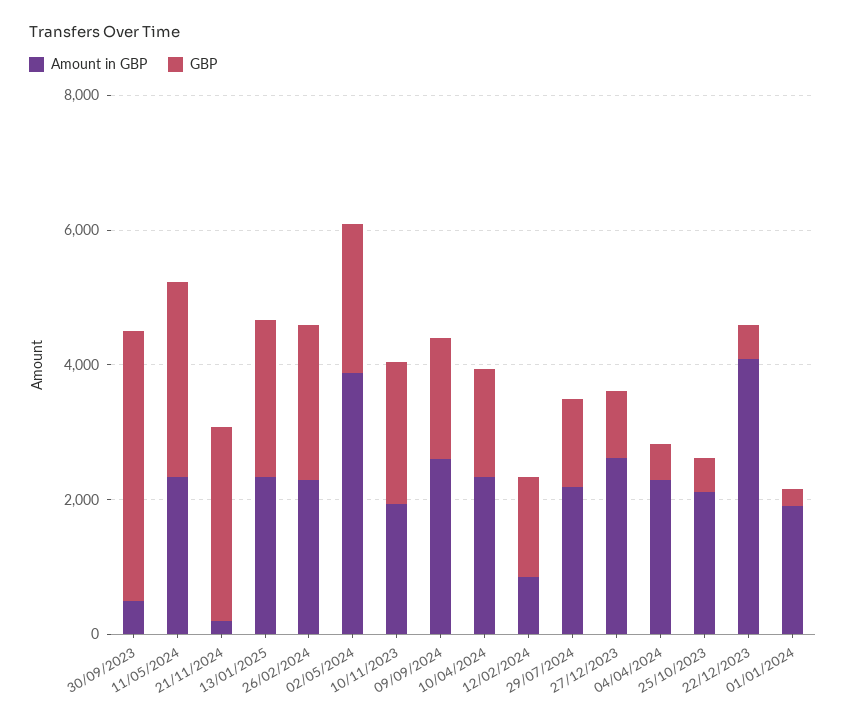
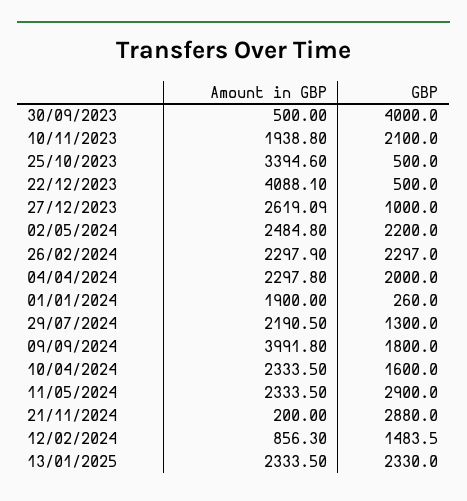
Amount in GBP, 02/05/2024: 4000 -> 2484.8
Amount in GBP, 09/09/2024: 2500 -> 3991.8
GBP, 04/04/2024: 500 -> 2000
Amount in GBP, 25/10/2023: 2000 -> 3394.6

